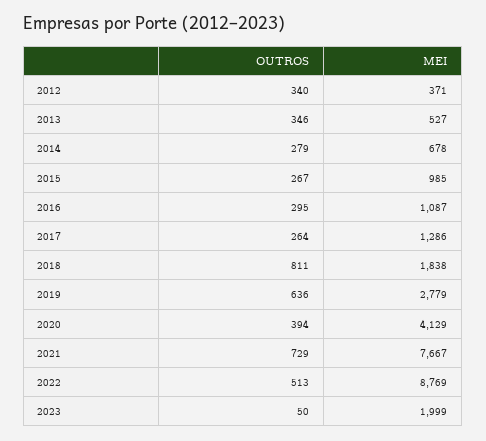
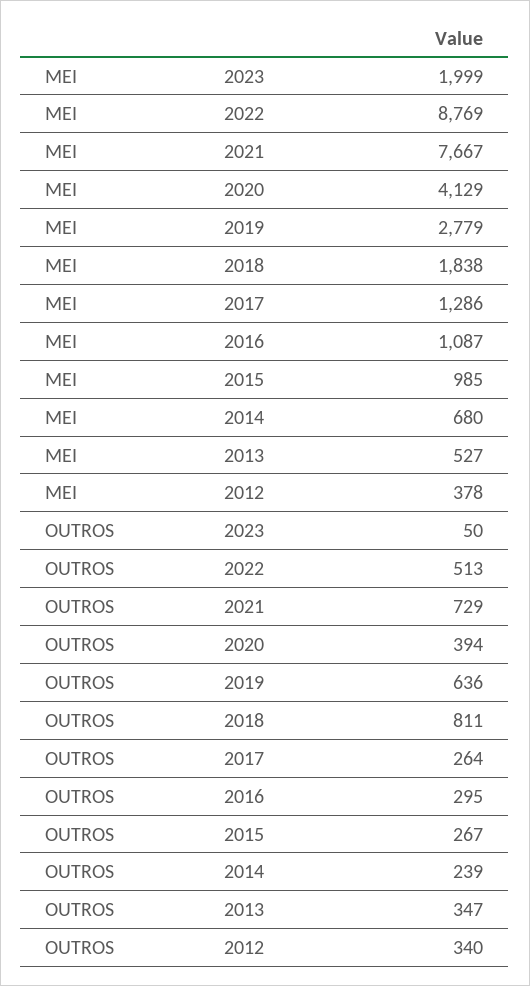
MEI, 2012: 371 -> 378
OUTROS, 2013: 346 -> 347
OUTROS, 2014: 279 -> 239
MEI, 2014: 678 -> 680

